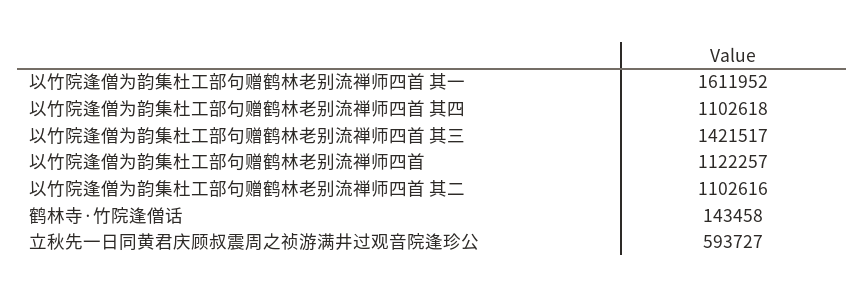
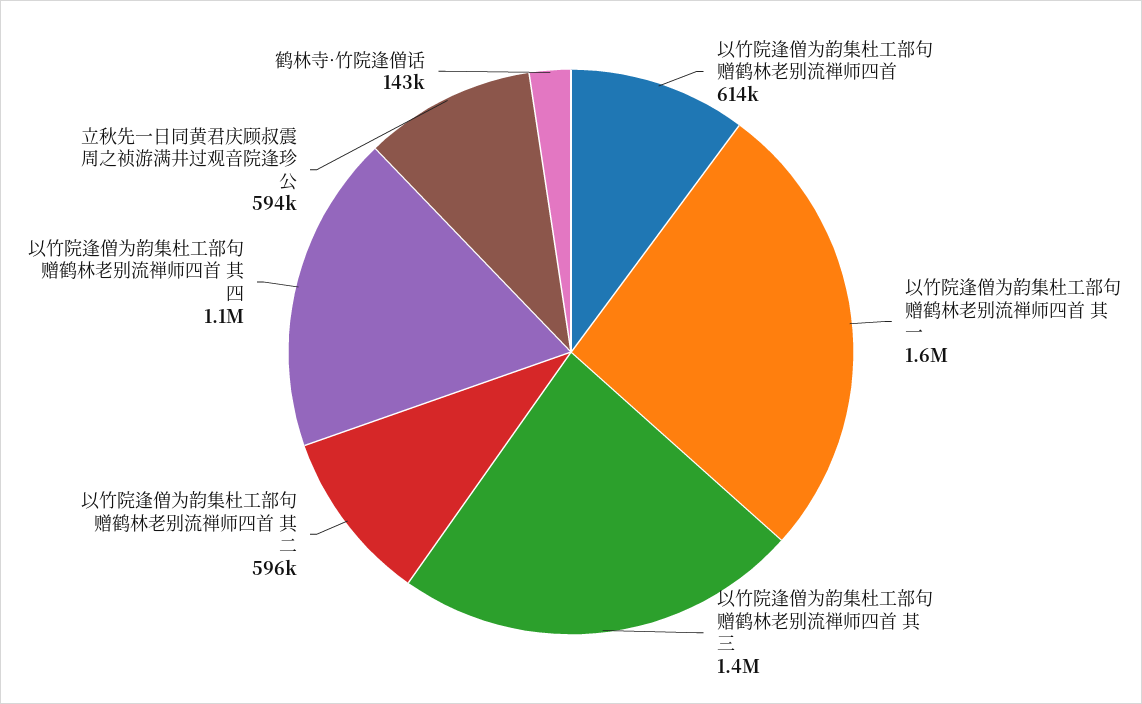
以竹院逢僧为韵集杜工部句赠鹤林老别流禅师四首: 1122257 -> 614000
以竹院逢僧为韵集杜工部句赠鹤林老别流禅师四首 其二: 1102616 -> 596000

